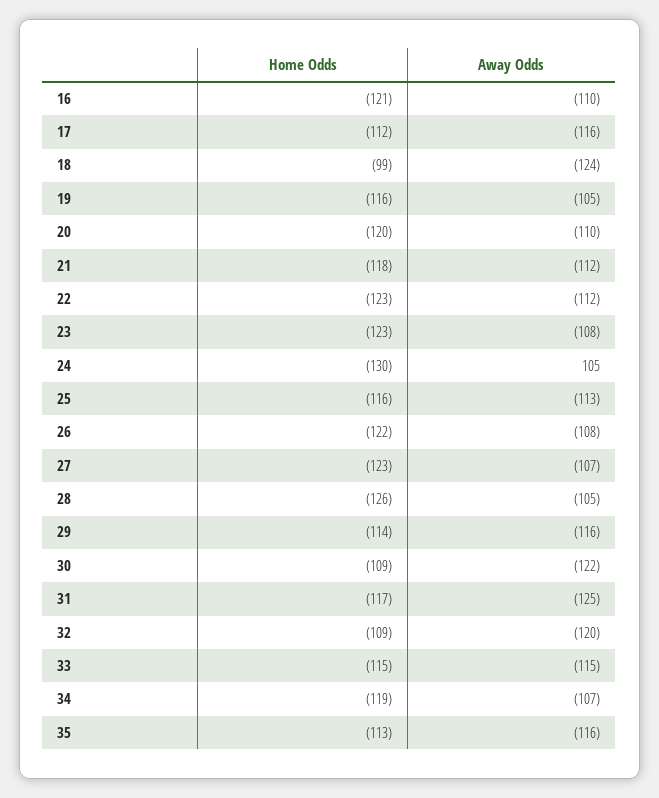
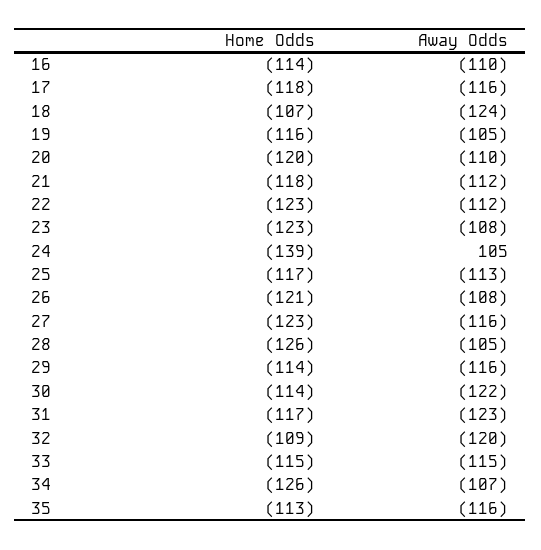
Home Odds, 16: -121 -> -114
Home Odds, 17: -112 -> -118
Home Odds, 18: -99 -> -107
Home Odds, 24: -130 -> -139
Home Odds, 25: -116 -> -117
Home Odds, 26: -122 -> -121
Away Odds, 27: -107 -> -116
Home Odds, 30: -109 -> -114
Away Odds, 31: -125 -> -123
Home Odds, 34: -119 -> -126

